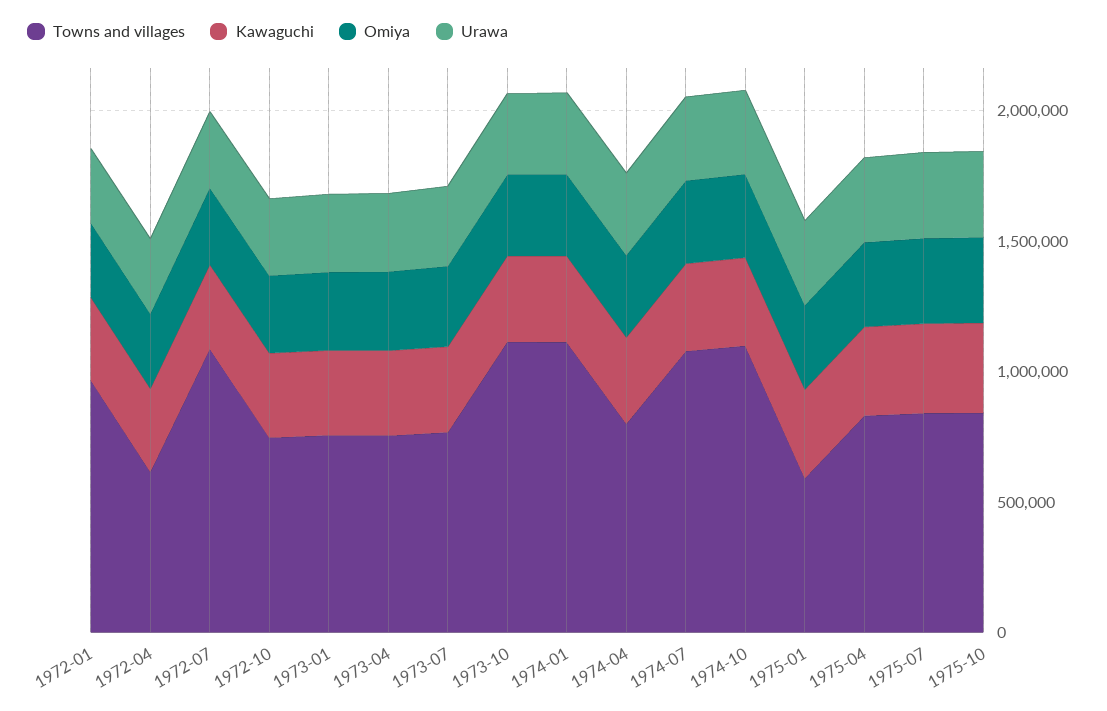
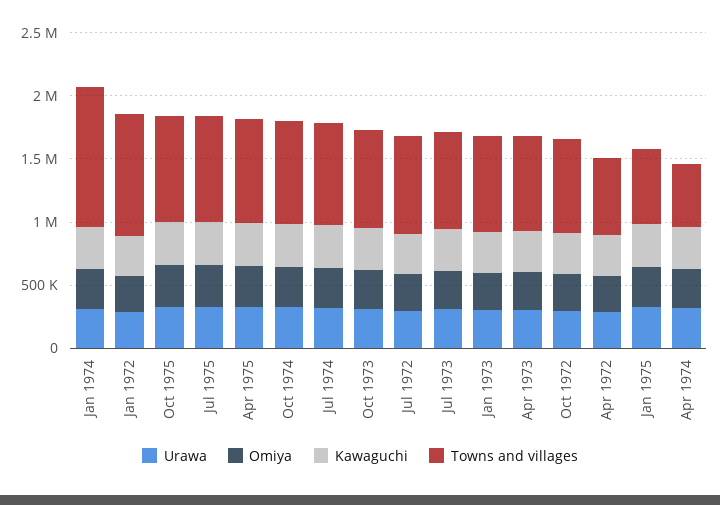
Towns and villages, 1972-07: 1100000 -> 800000
Towns and villages, 1973-10: 1100000 -> 800000
Towns and villages, 1974-04: 800000 -> 500000
Towns and villages, 1974-07: 1100000 -> 800000
Towns and villages, 1974-10: 1100000 -> 800000

